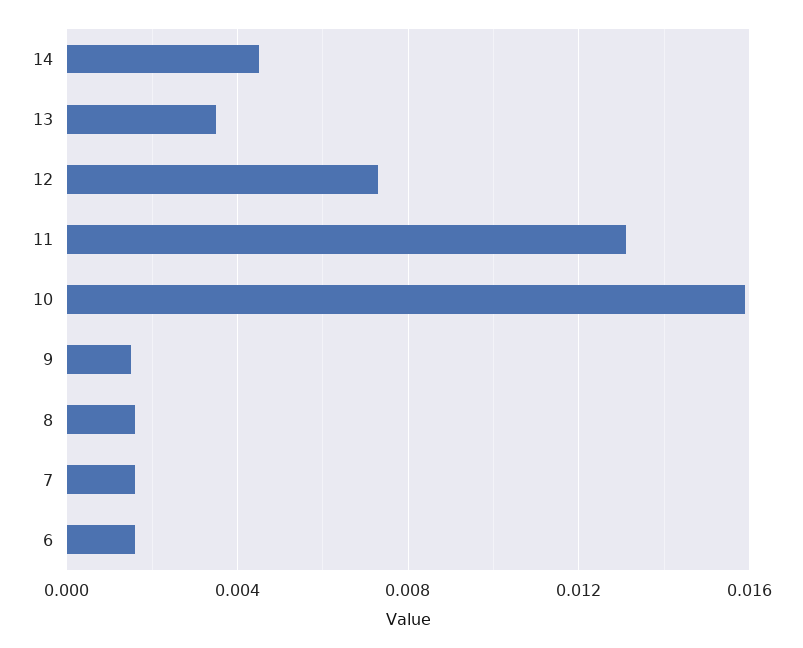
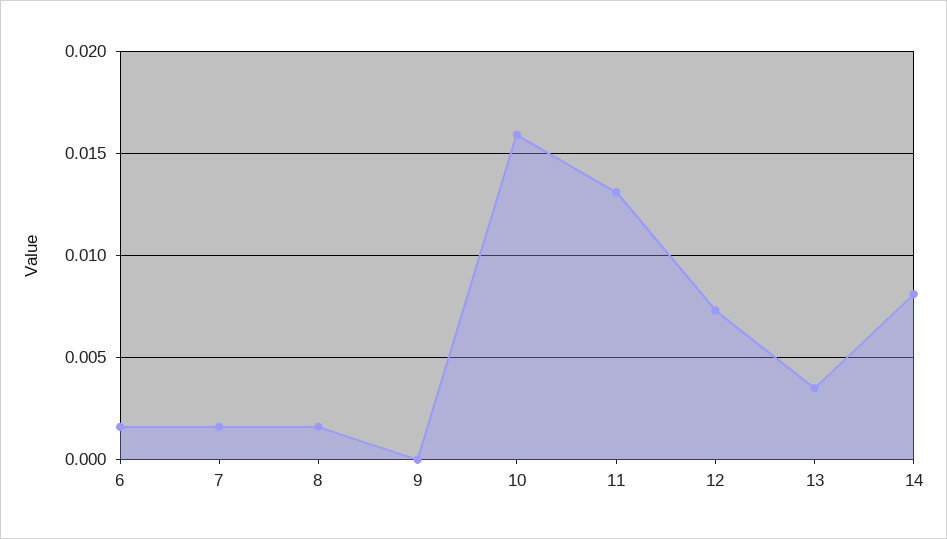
14: 0.0045 -> 0.008
9: 0.0015 -> 0

